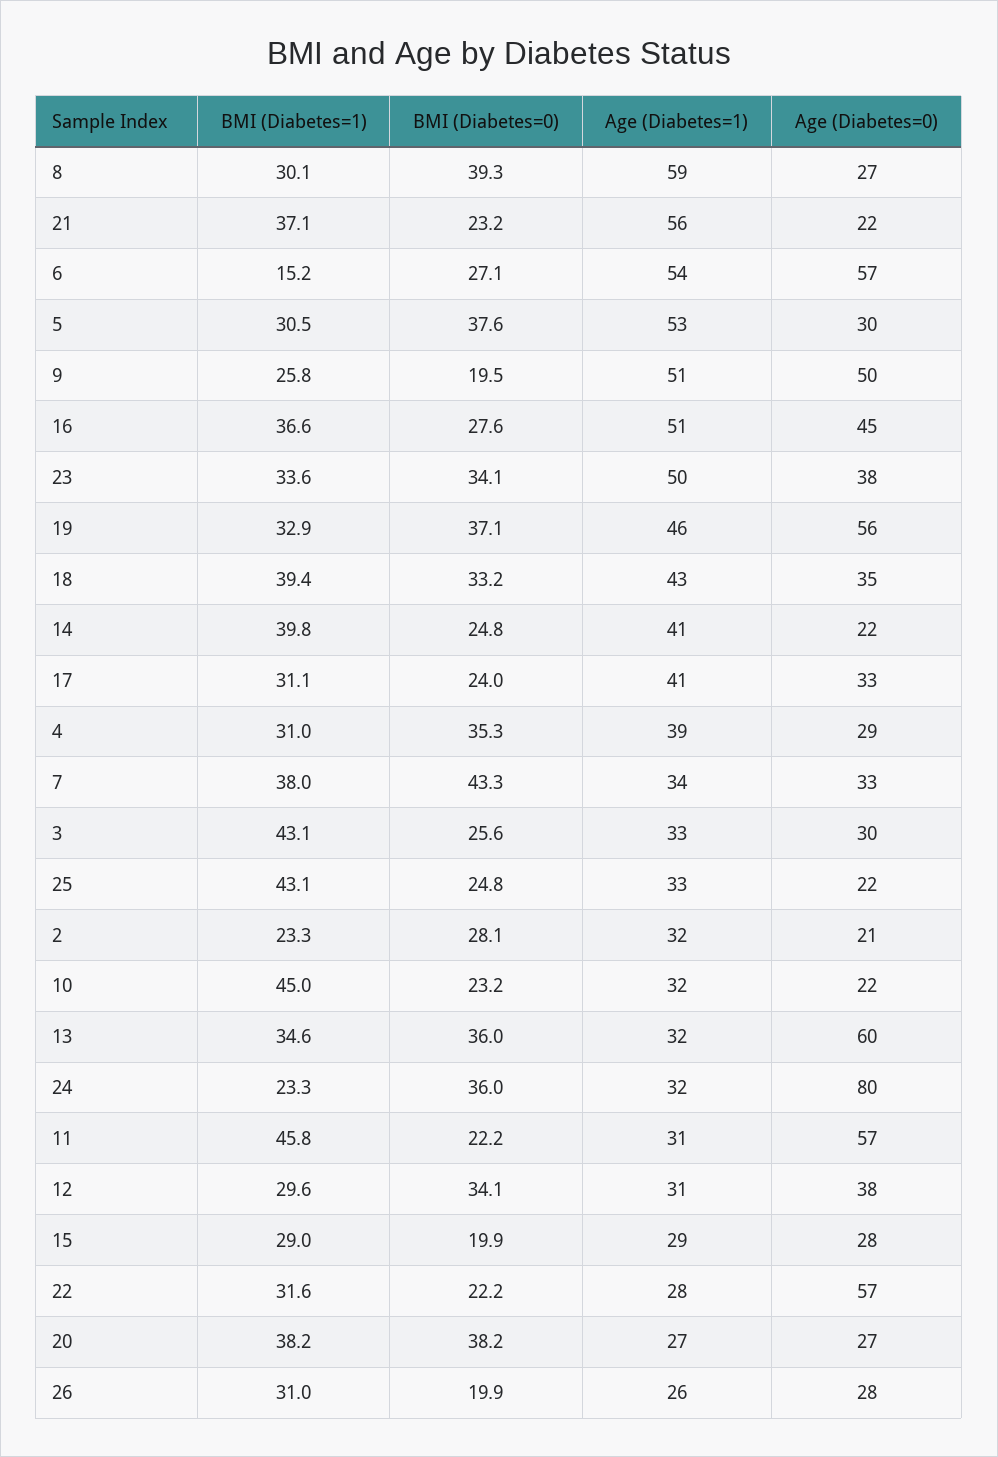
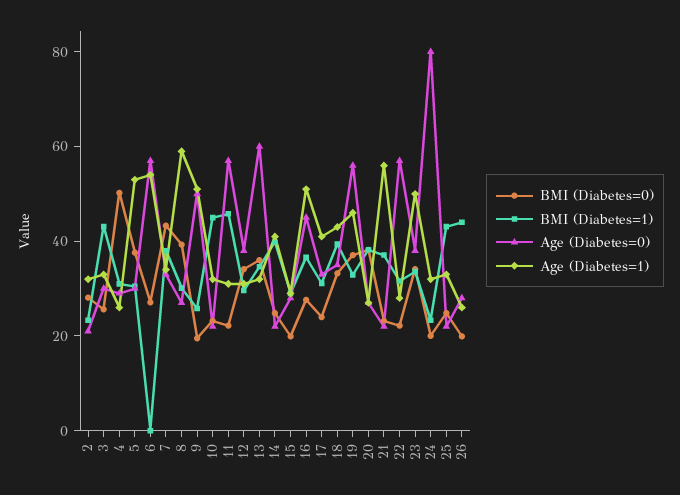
BMI (Diabetes=1), 6: 15.2 -> 0
BMI (Diabetes=0), 4: 35.3 -> 50
Age (Diabetes=1), 4: 39 -> 25
BMI (Diabetes=0), 24: 36 -> 20
BMI (Diabetes=1), 26: 31 -> 45

